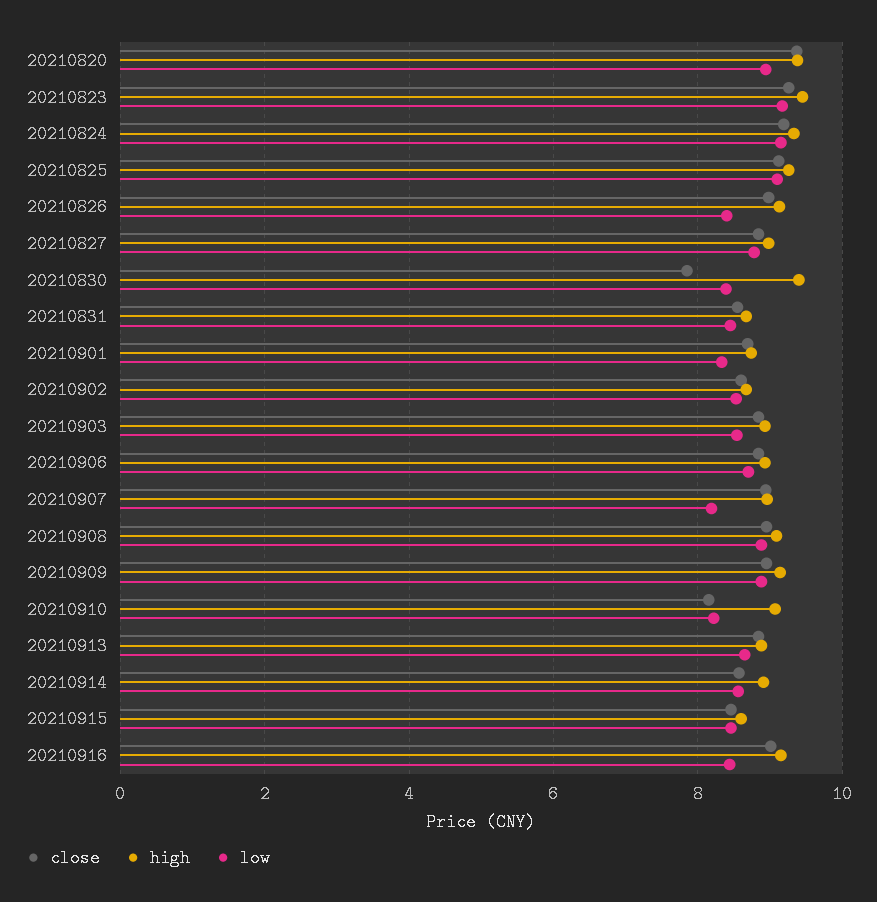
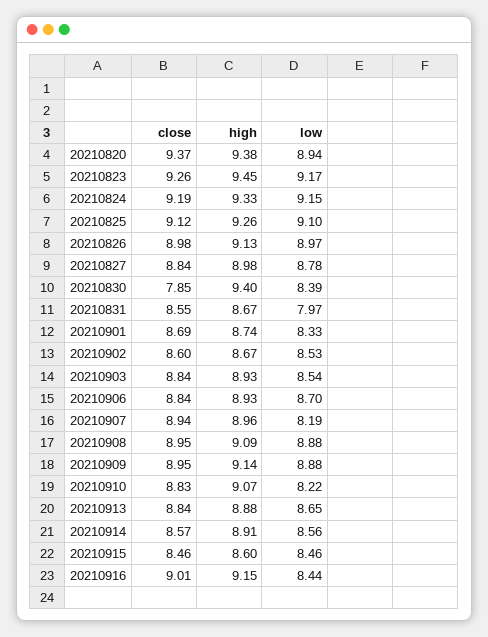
low, 20210826: 8.4 -> 8.97
low, 20210831: 8.4 -> 7.97
close, 20210910: 8.2 -> 8.83

